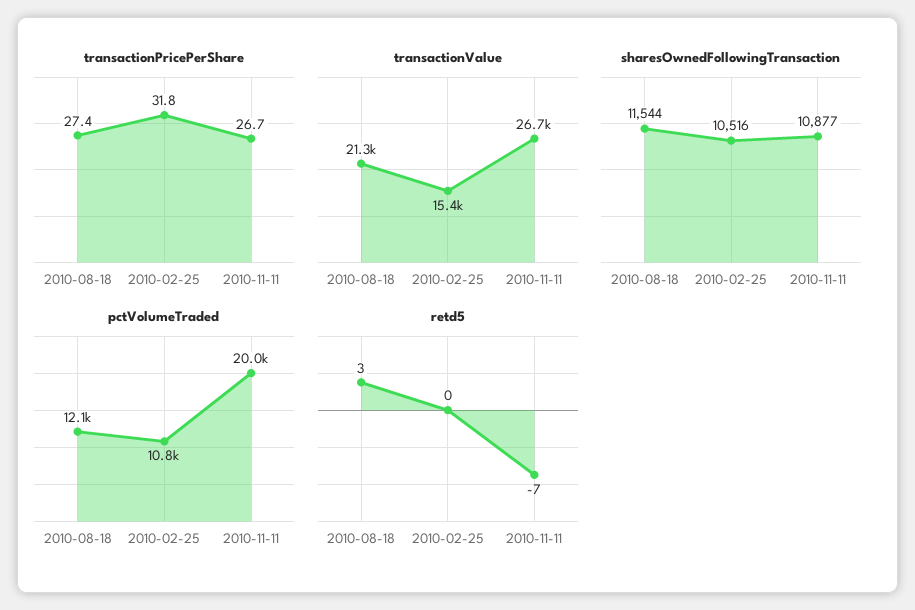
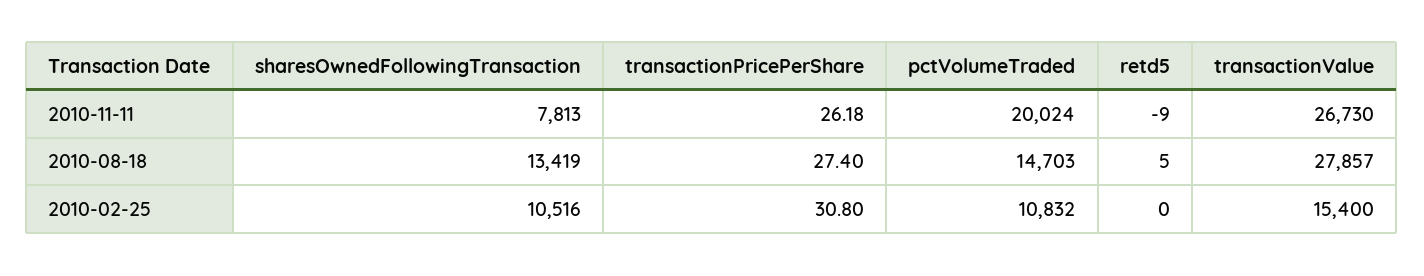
transactionPricePerShare, 2010-02-25: 31.8 -> 30.8
transactionPricePerShare, 2010-11-11: 26.7 -> 26.18
transactionValue, 2010-08-18: 21300 -> 27857
sharesOwnedFollowingTransaction, 2010-08-18: 11544 -> 13419
sharesOwnedFollowingTransaction, 2010-11-11: 10877 -> 7813
pctVolumeTraded, 2010-08-18: 12100 -> 14703
retd5, 2010-08-18: 3 -> 5
retd5, 2010-11-11: -7 -> -9

